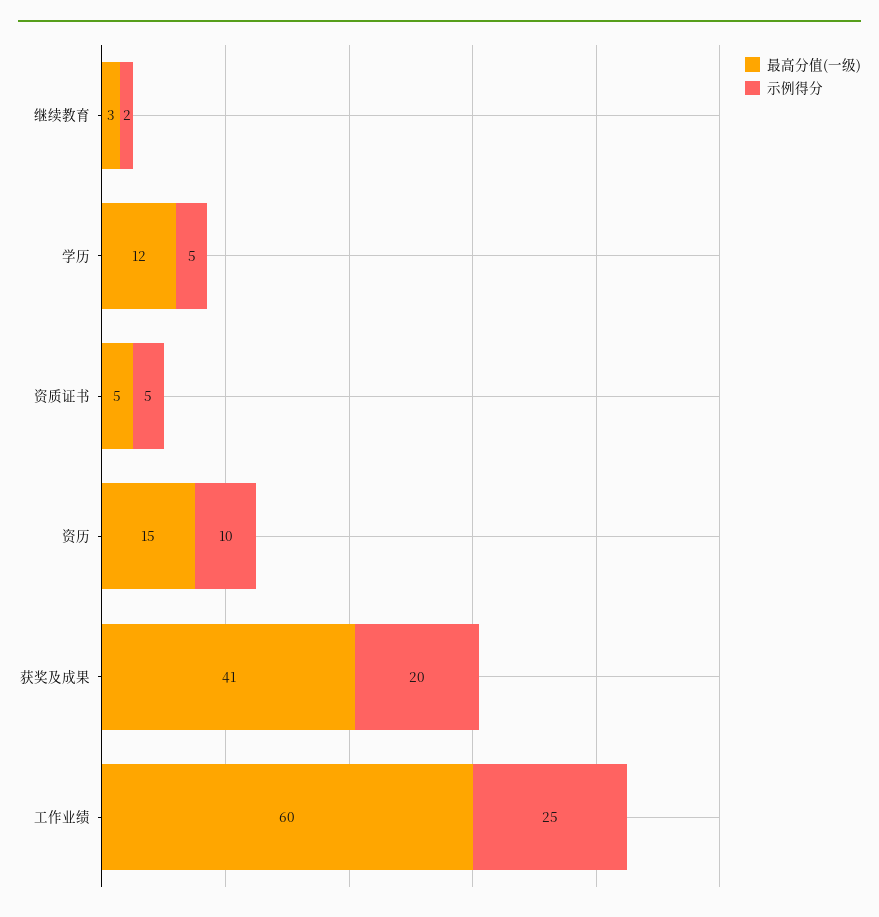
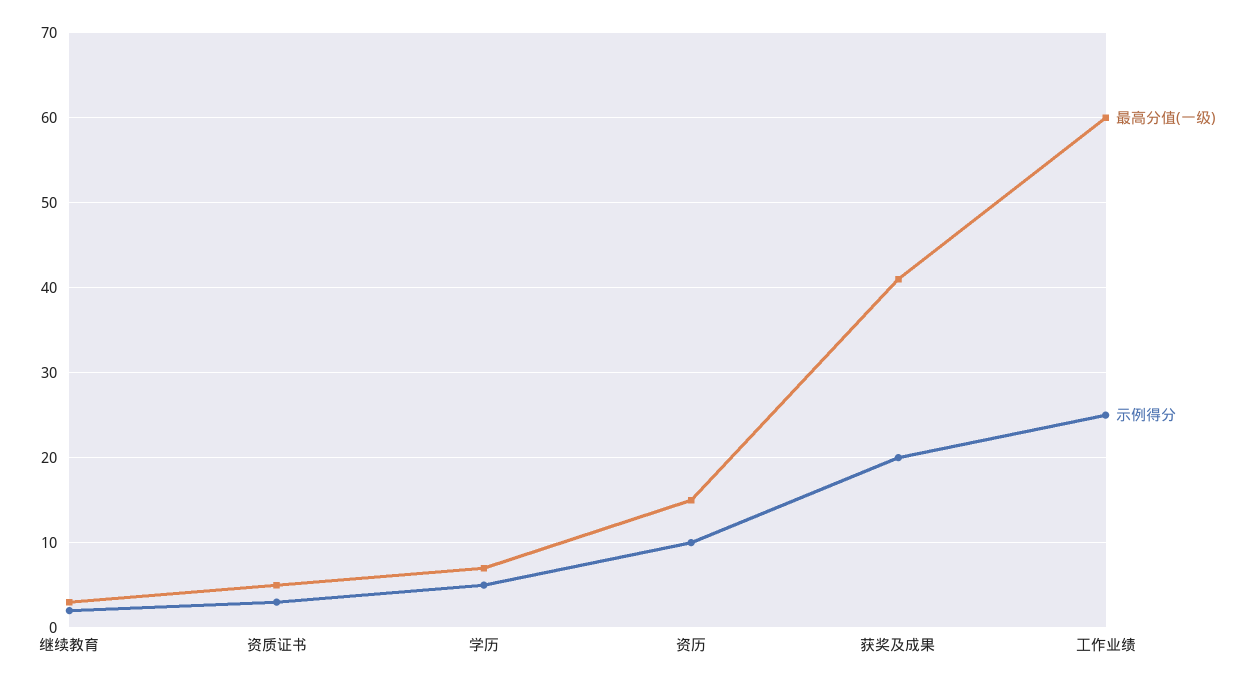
最高分值(一级), 学历: 12 -> 7
示例得分, 资质证书: 5 -> 3

